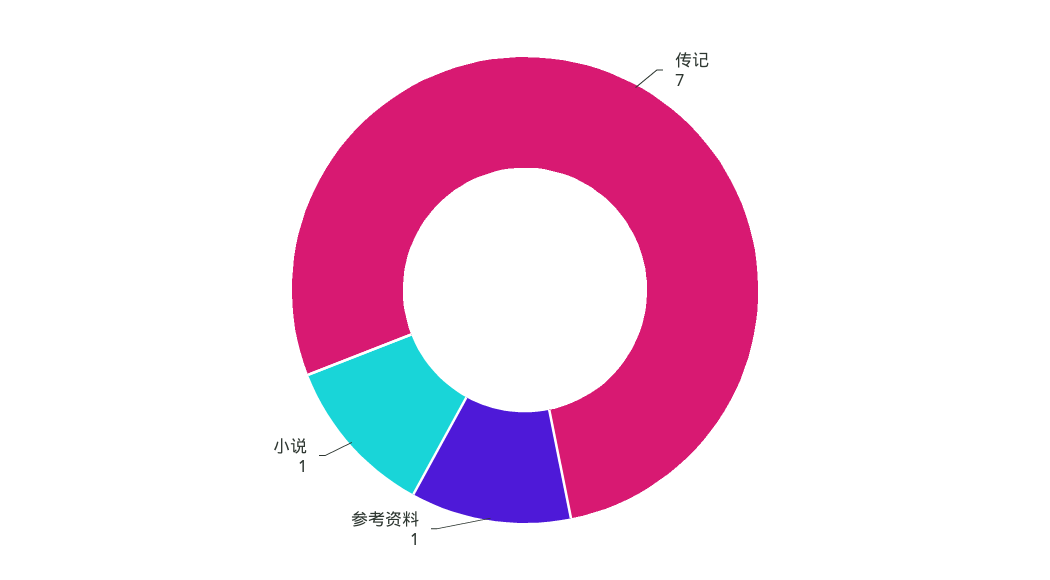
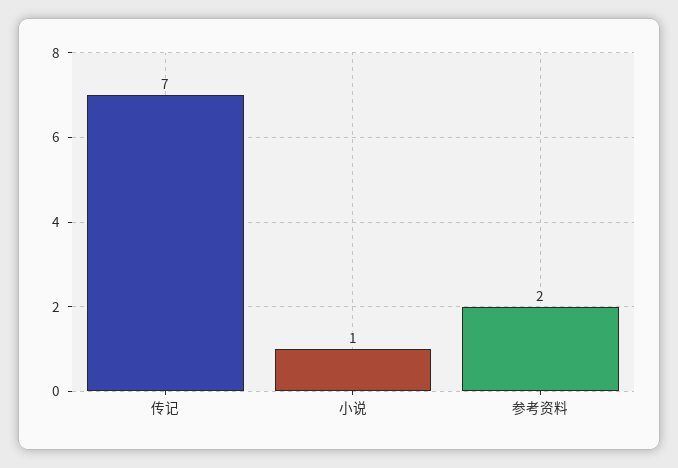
参考资料: 1 -> 2

